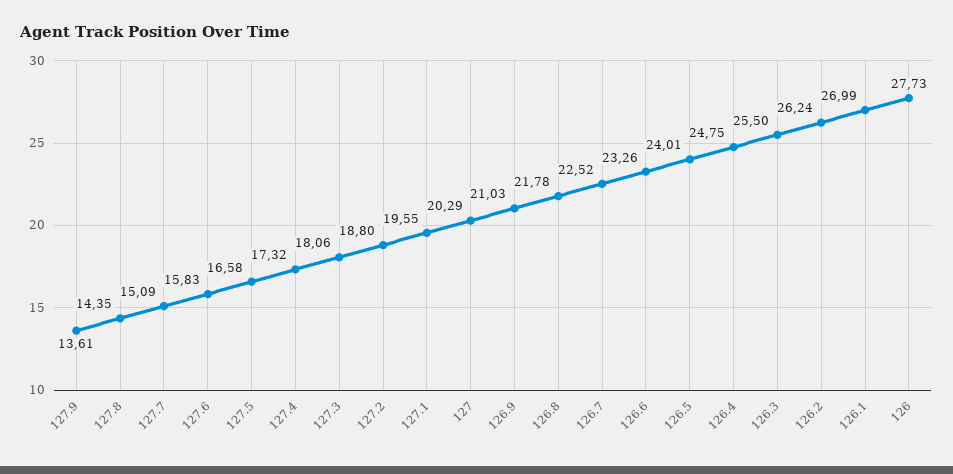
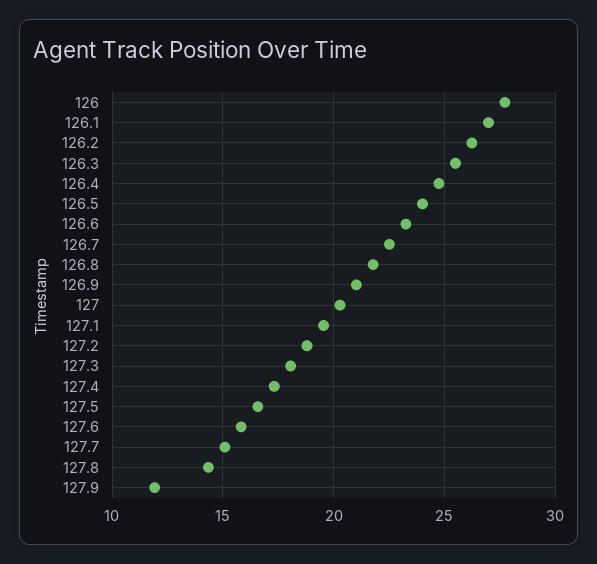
127.9: 13.61 -> 12

